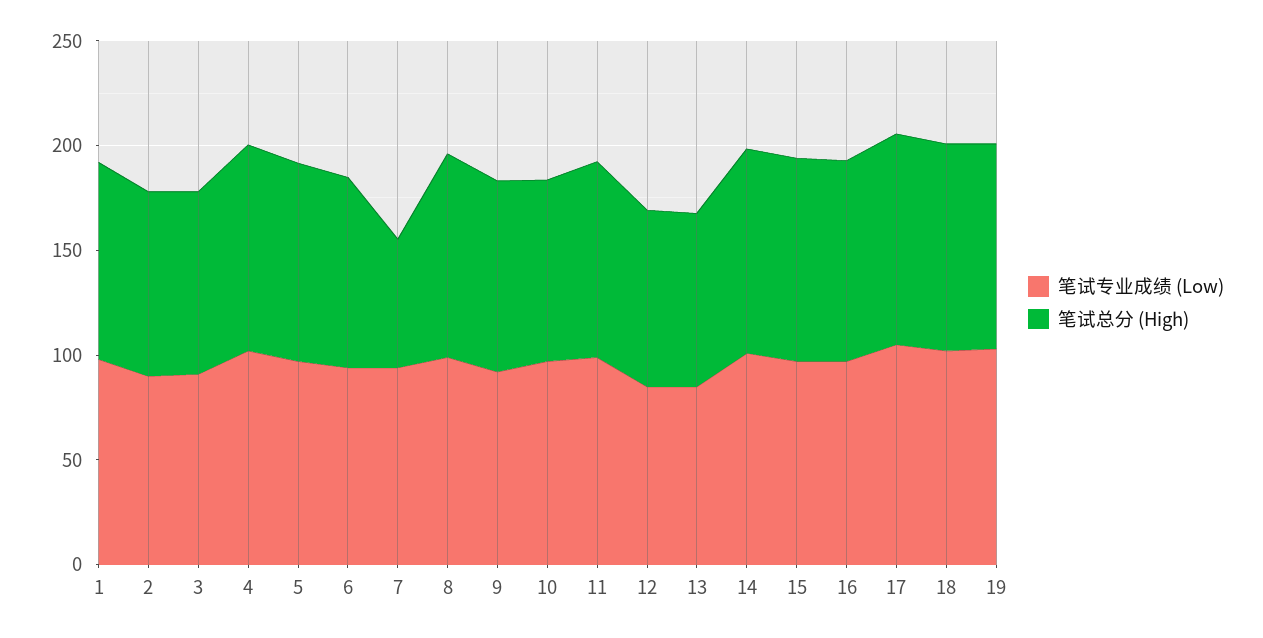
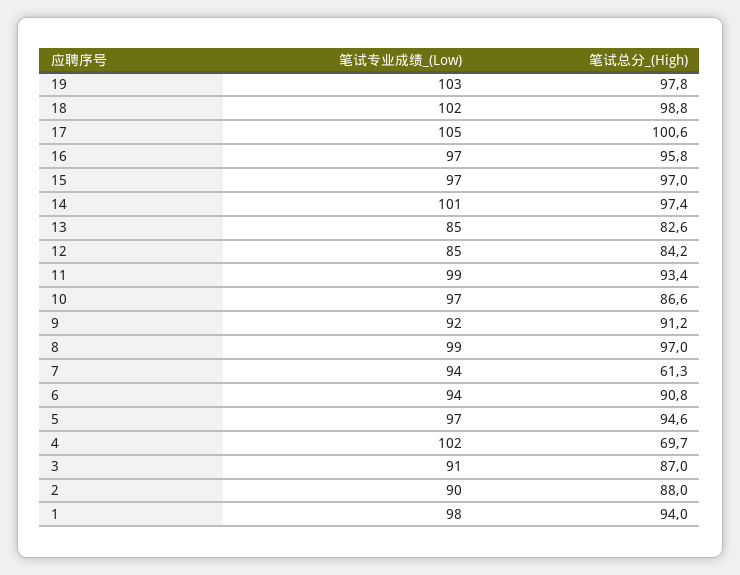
笔试总分 (High), 4: 100 -> 69.7

